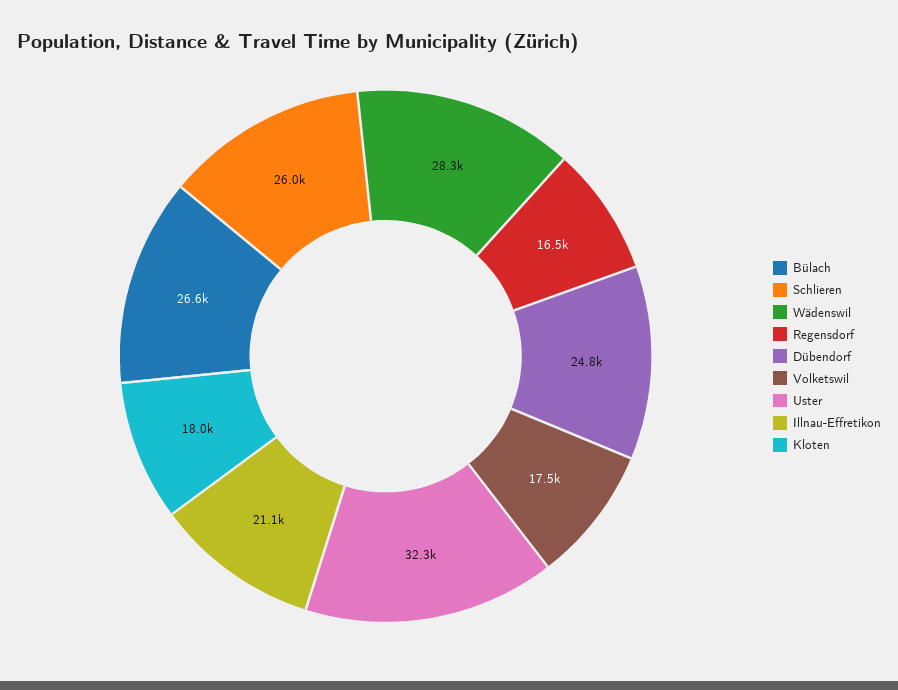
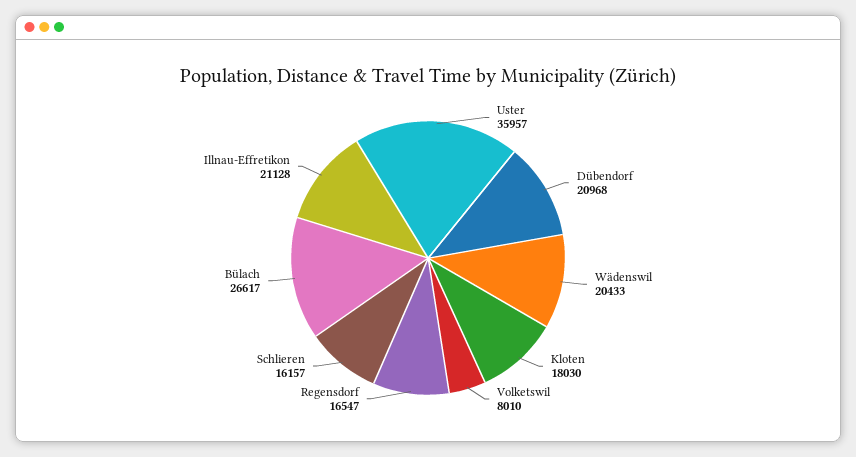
Schlieren: 26000 -> 16157
Wädenswil: 28300 -> 20433
Dübendorf: 24800 -> 20968
Volketswil: 17500 -> 8010
Uster: 32300 -> 35957

